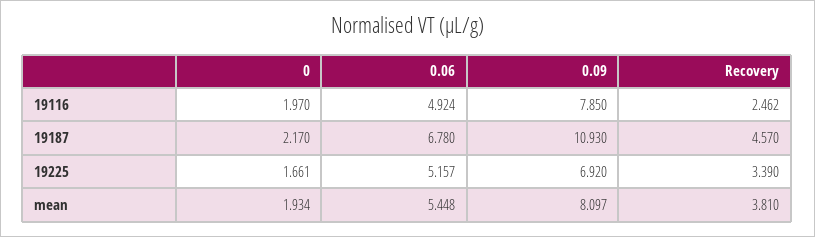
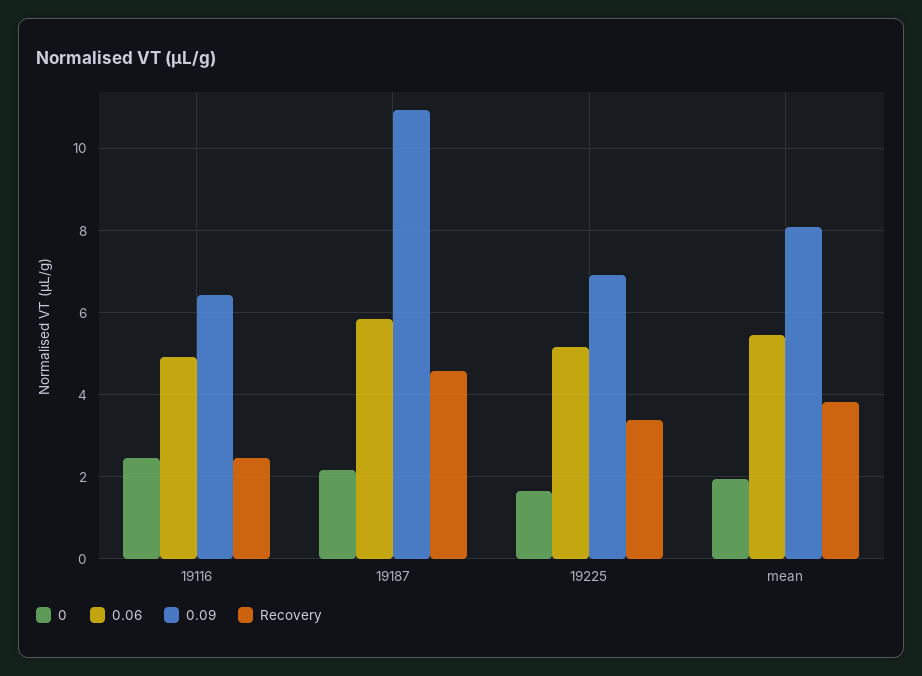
0, 19116: 1.97 -> 2.4
0.09, 19116: 7.85 -> 6.4
0.06, 19187: 6.78 -> 5.8

